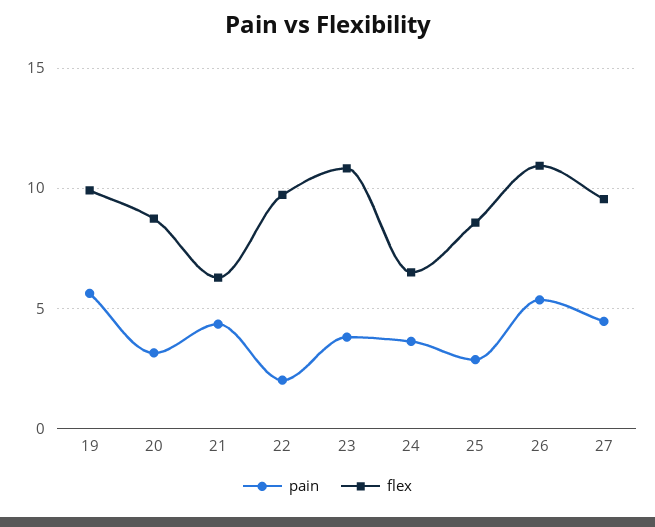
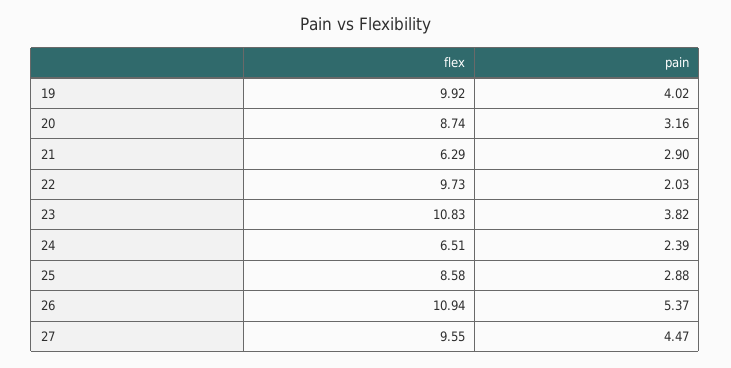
pain, 19: 5.5 -> 4.02
pain, 21: 4.5 -> 2.9
pain, 24: 3.5 -> 2.39

